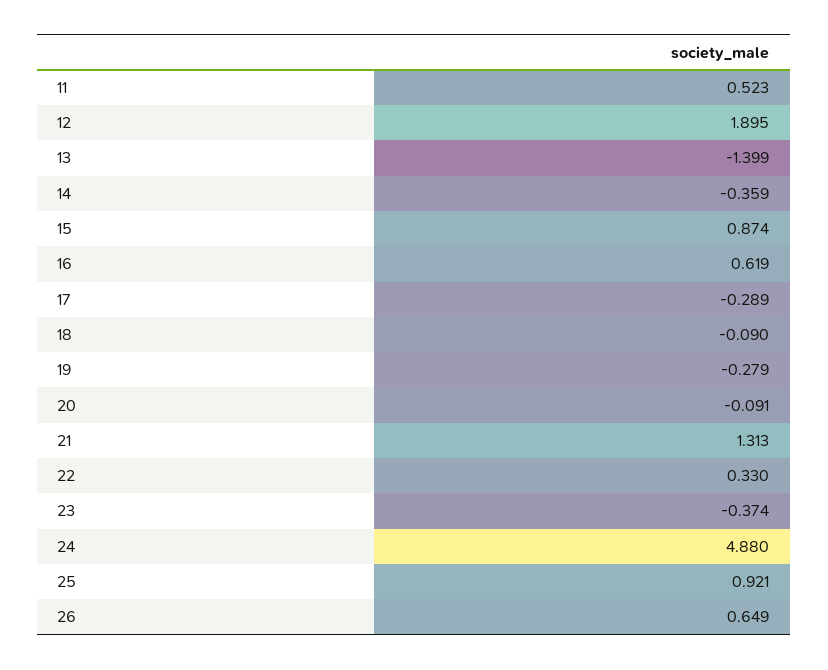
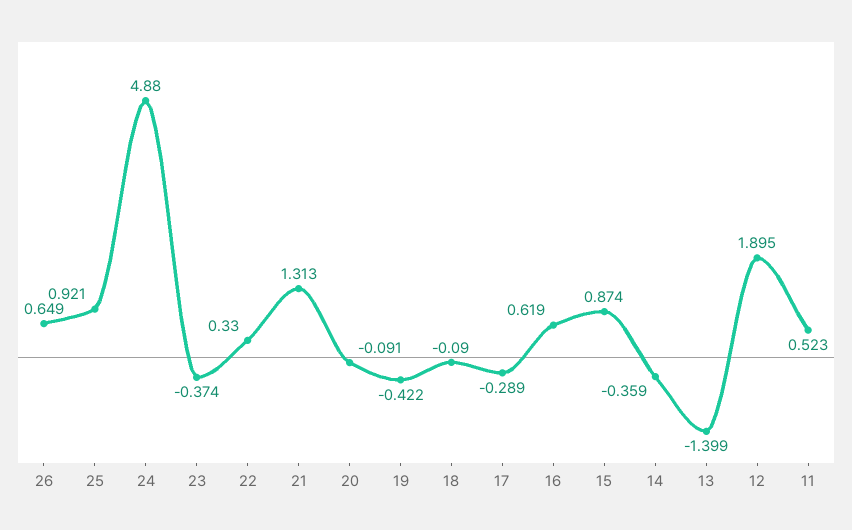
19: -0.279 -> -0.422

